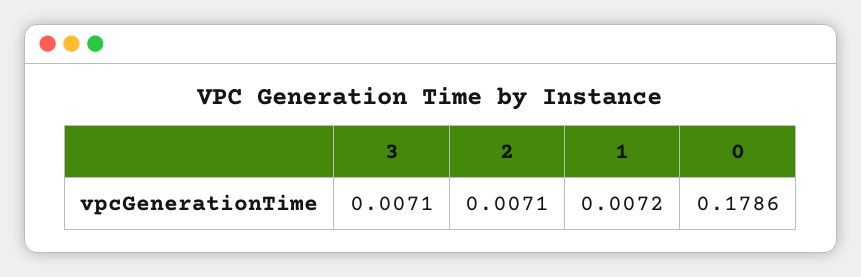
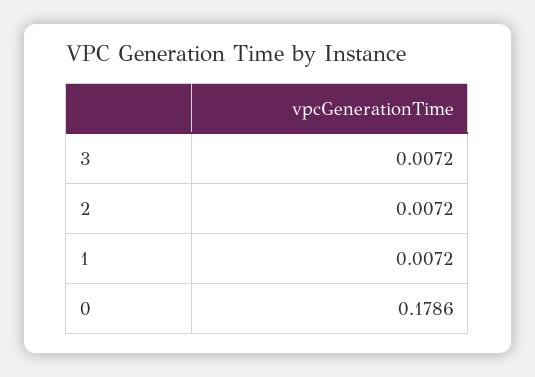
3: 0.0071 -> 0.0072
2: 0.0071 -> 0.0072

